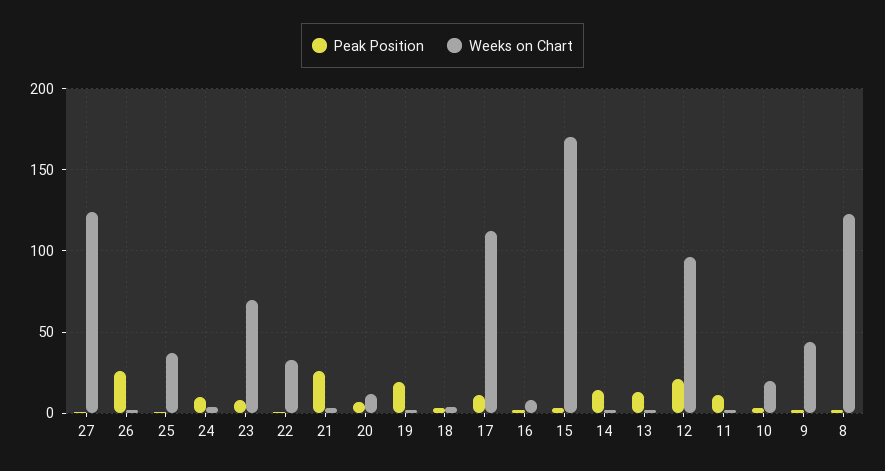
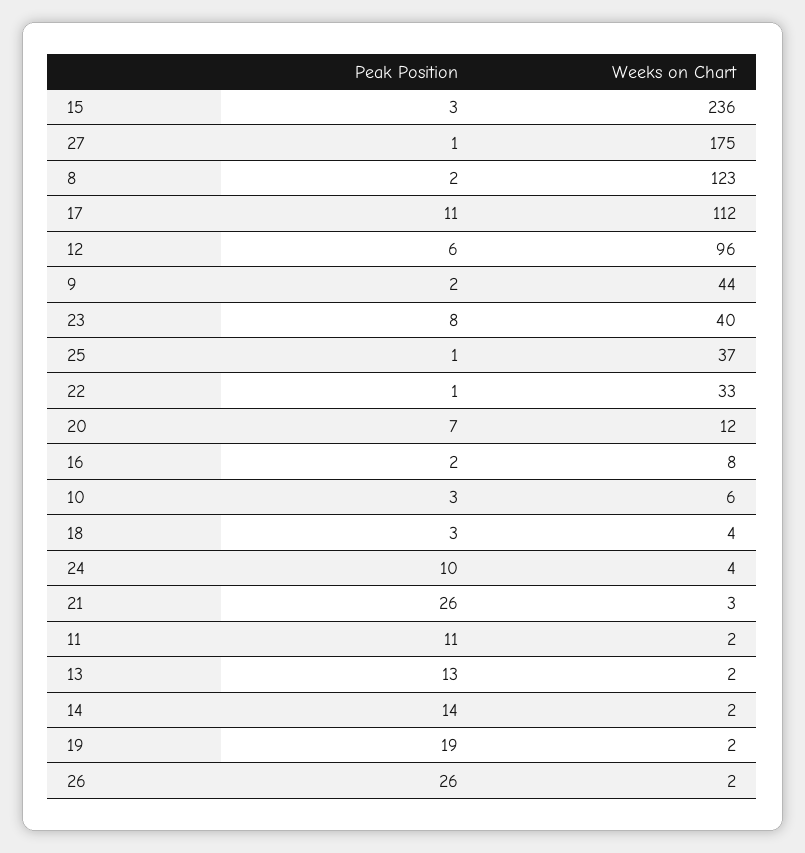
Weeks on Chart, 27: 125 -> 175
Weeks on Chart, 23: 70 -> 40
Weeks on Chart, 15: 170 -> 236
Peak Position, 12: 20 -> 6
Weeks on Chart, 10: 20 -> 6

